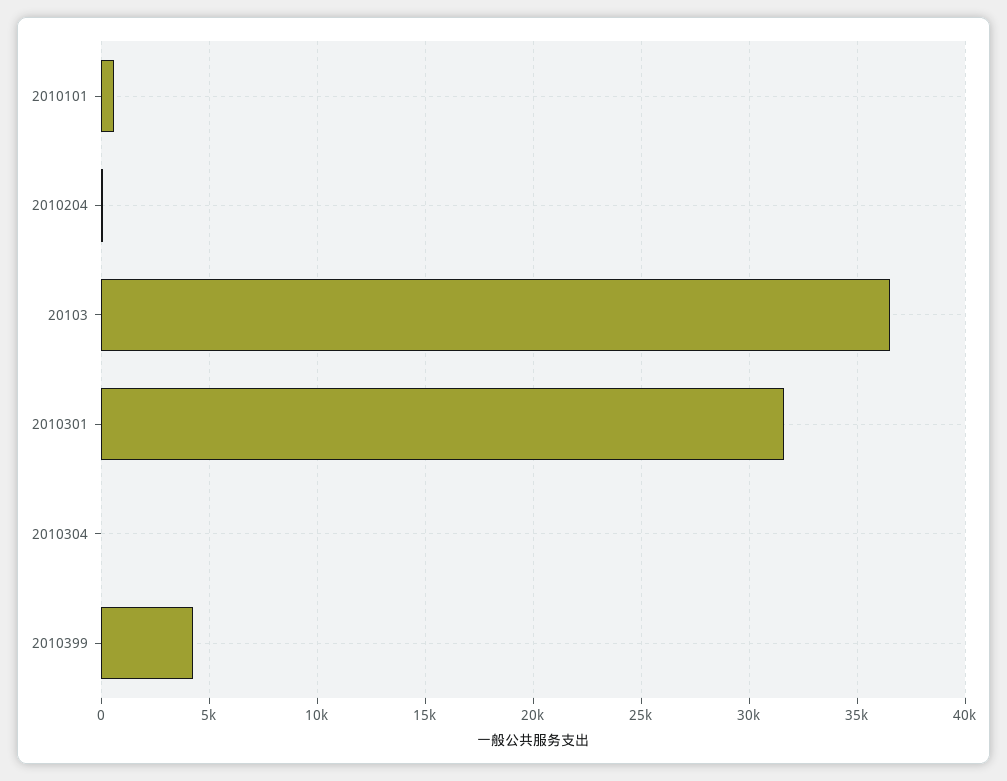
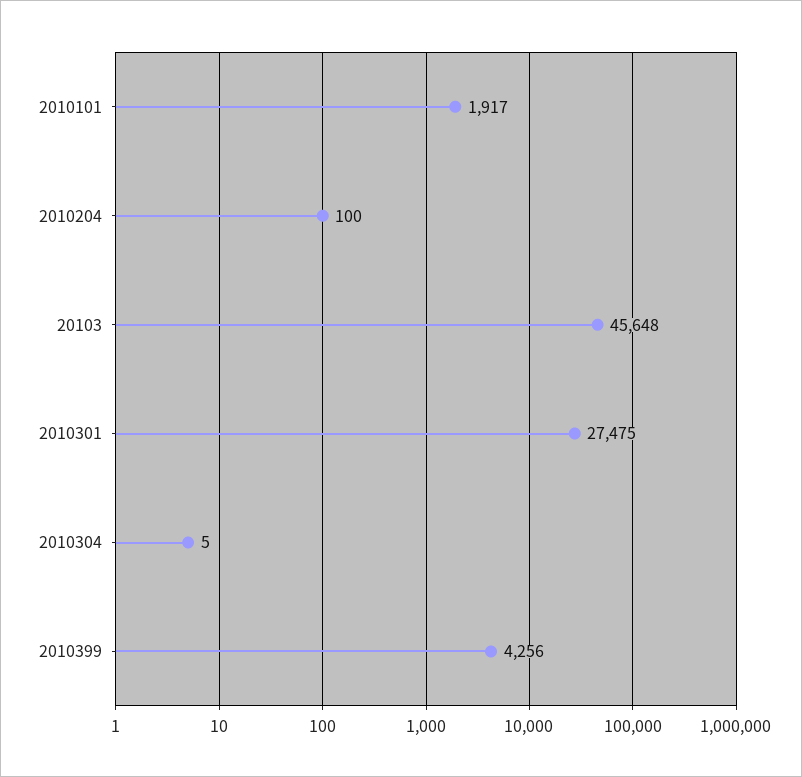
2010101: 500 -> 1917
20103: 36500 -> 45648
2010301: 31500 -> 27475

